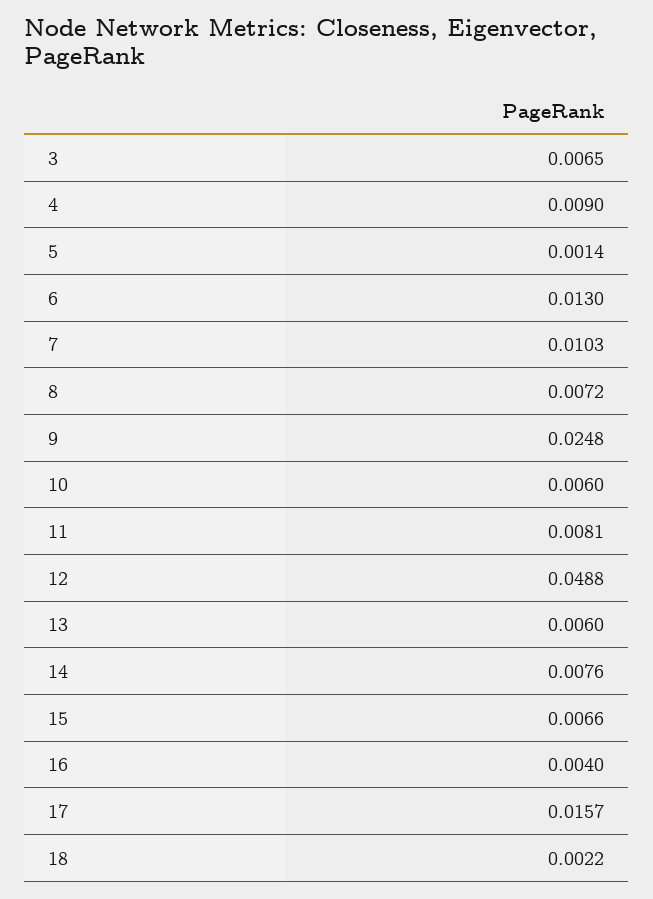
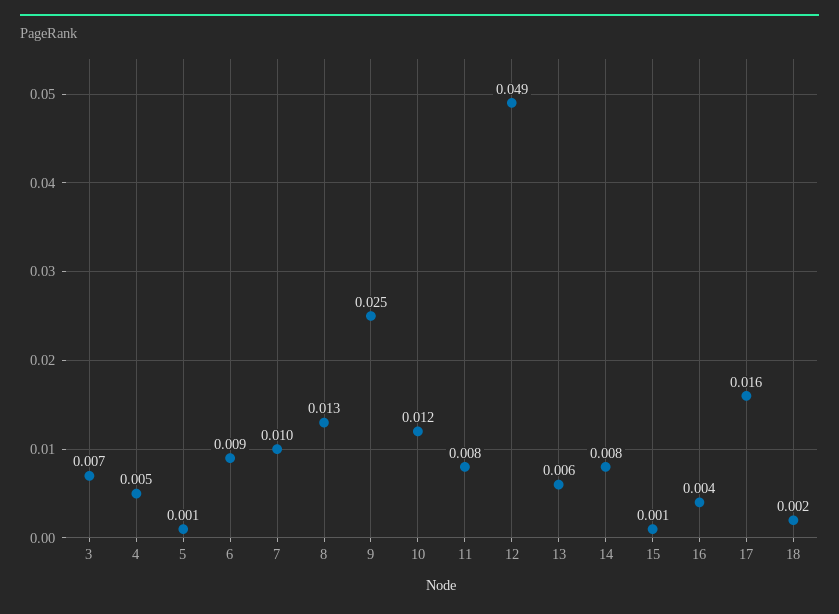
4: 0.009 -> 0.005
6: 0.013 -> 0.009
8: 0.0072 -> 0.013
10: 0.006 -> 0.012
15: 0.0066 -> 0.001

